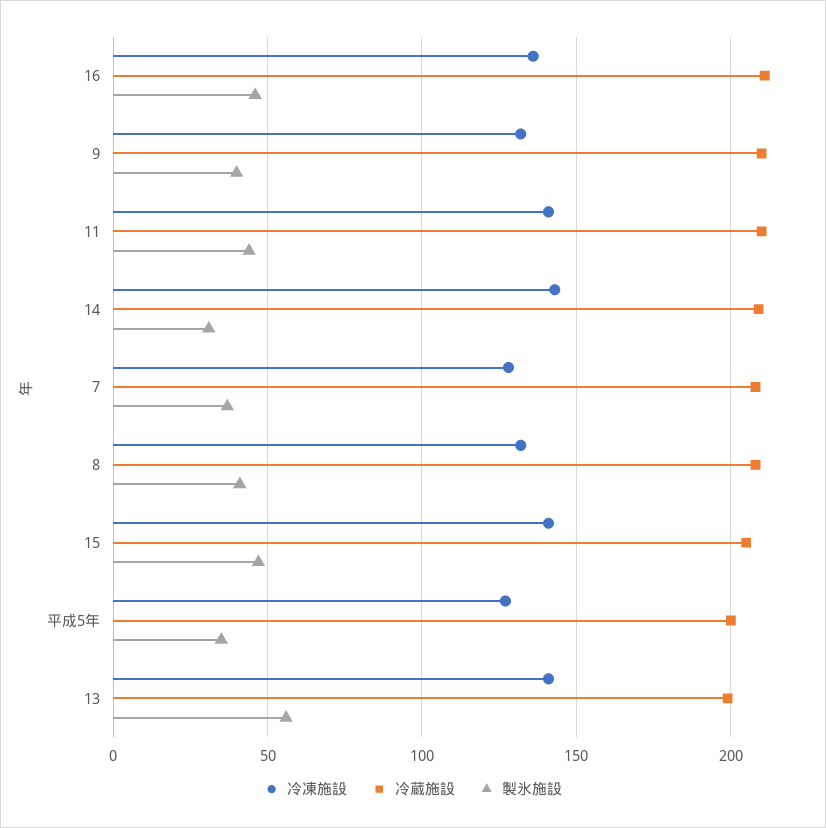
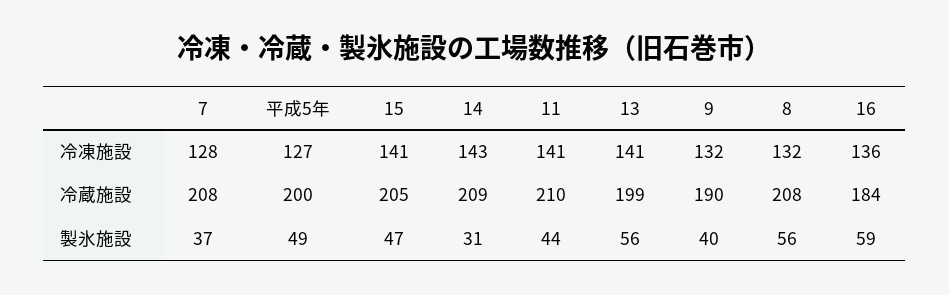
冷蔵施設, 16: 210 -> 184
製氷施設, 16: 45 -> 59
冷蔵施設, 9: 210 -> 190
製氷施設, 8: 40 -> 56
製氷施設, 平成5年: 35 -> 49

